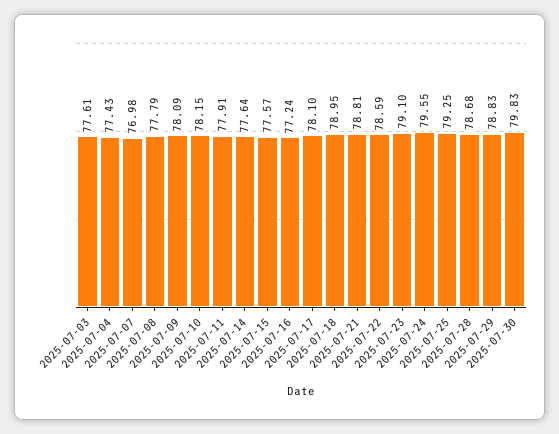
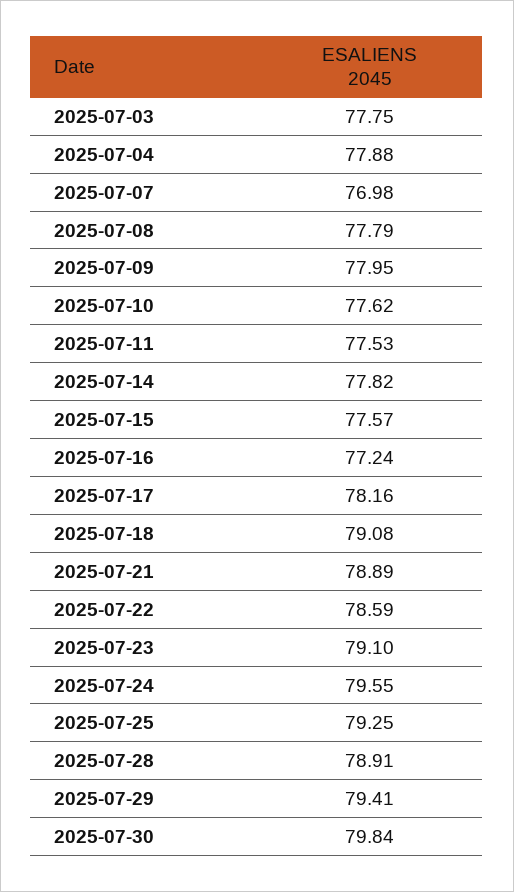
2025-07-03: 77.61 -> 77.75
2025-07-04: 77.43 -> 77.88
2025-07-09: 78.09 -> 77.95
2025-07-10: 78.15 -> 77.62
2025-07-11: 77.91 -> 77.53
2025-07-14: 77.64 -> 77.82
2025-07-17: 78.1 -> 78.16
2025-07-18: 78.95 -> 79.08
2025-07-21: 78.81 -> 78.89
2025-07-28: 78.68 -> 78.91
2025-07-29: 78.83 -> 79.41
2025-07-30: 79.83 -> 79.84

